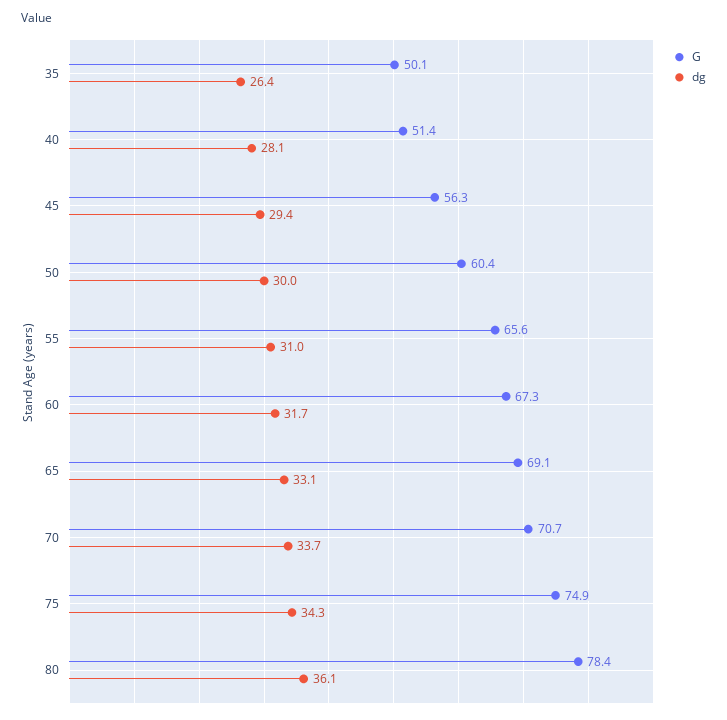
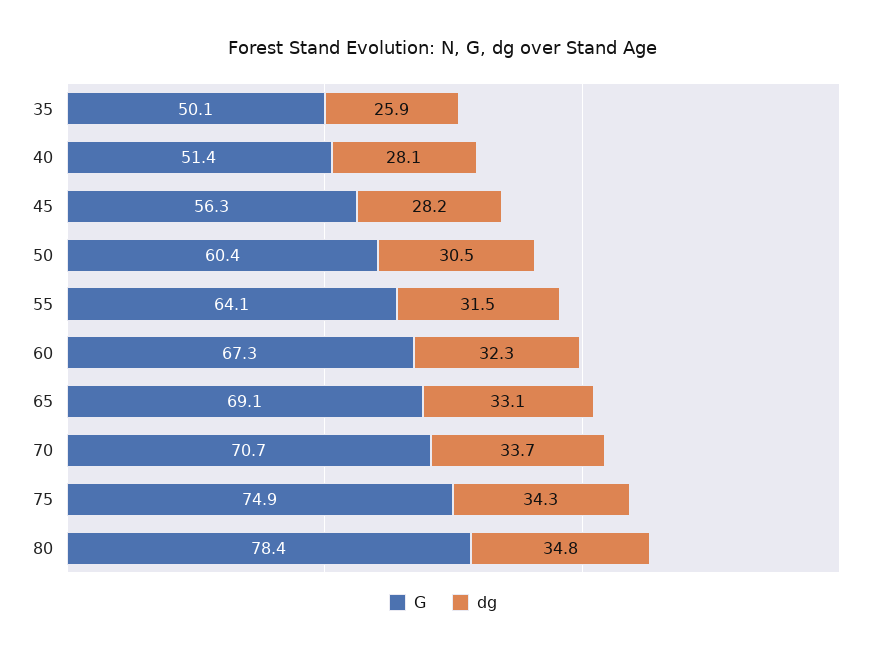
dg, 35: 26.4 -> 25.9
dg, 45: 29.4 -> 28.2
dg, 50: 30 -> 30.5
G, 55: 65.6 -> 64.1
dg, 55: 31 -> 31.5
dg, 60: 31.7 -> 32.3
dg, 80: 36.1 -> 34.8

